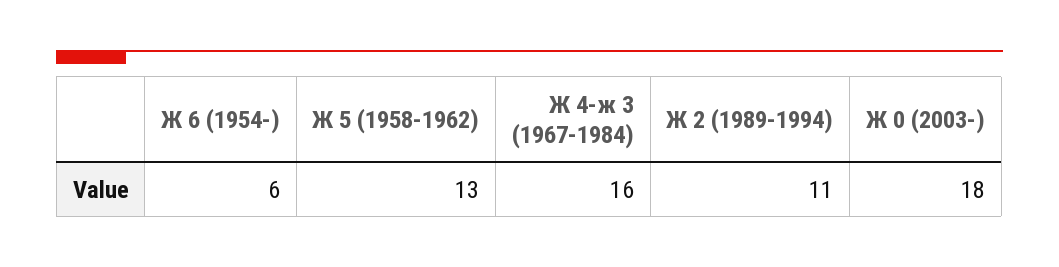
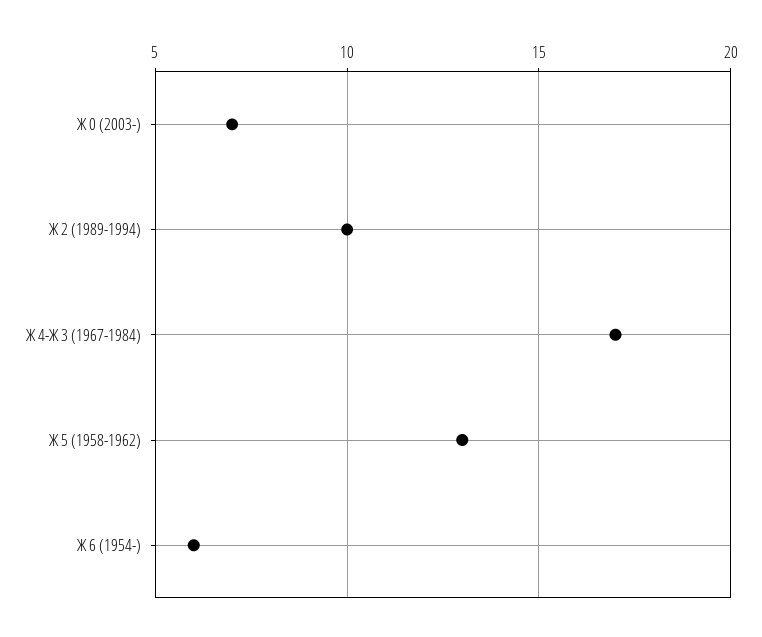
Ж 4-ж 3 (1967-1984): 16 -> 17
Ж 2 (1989-1994): 11 -> 10
Ж 0 (2003-): 18 -> 7

